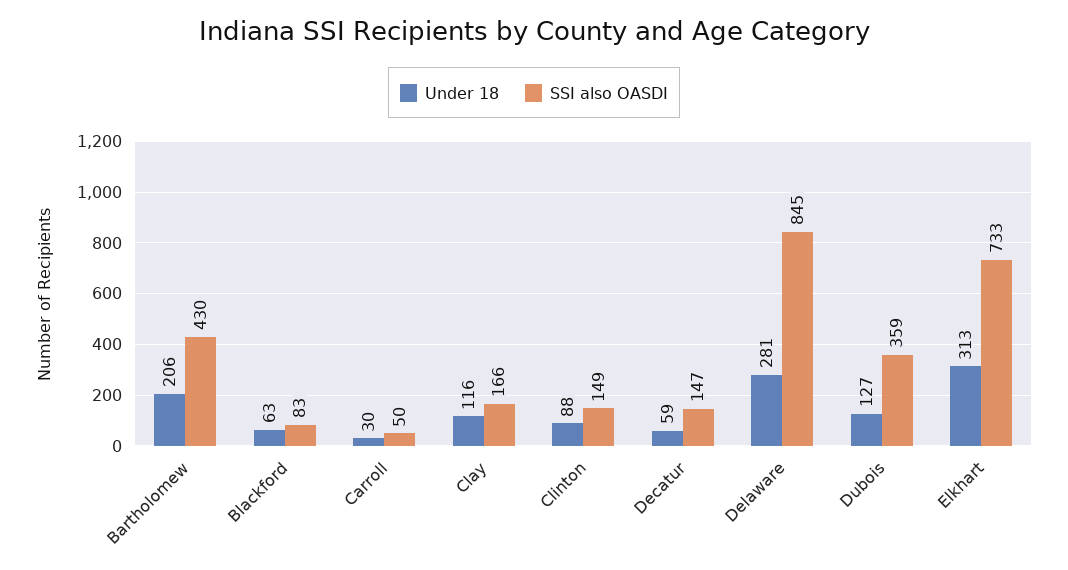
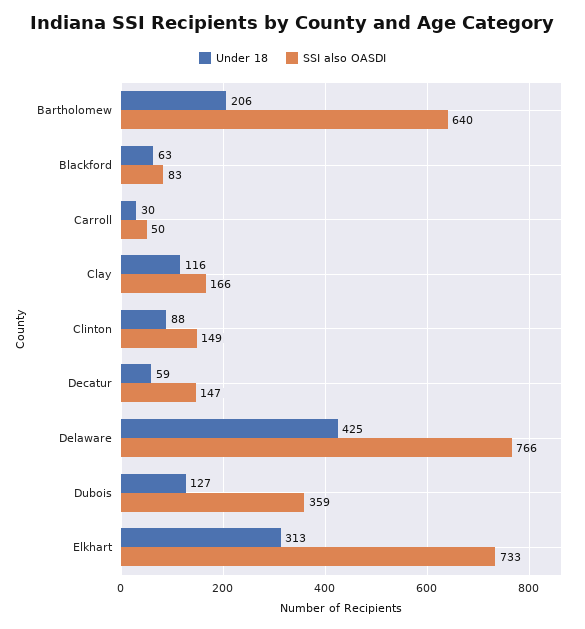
SSI also OASDI, Bartholomew: 430 -> 640
Under 18, Delaware: 281 -> 425
SSI also OASDI, Delaware: 845 -> 766

